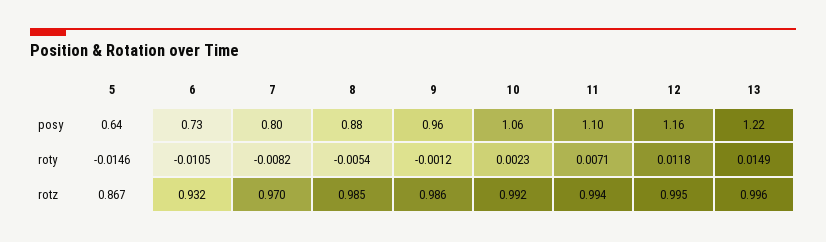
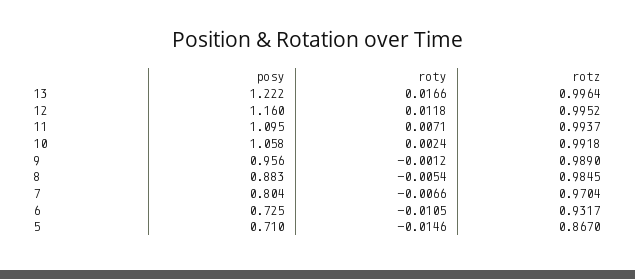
5, posy: 0.64 -> 0.71
7, roty: -0.0082 -> -0.0066
10, roty: 0.0023 -> 0.0024
13, roty: 0.0149 -> 0.0166
9, rotz: 0.986 -> 0.989

